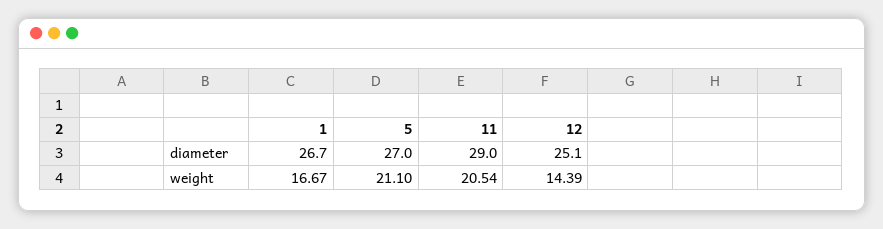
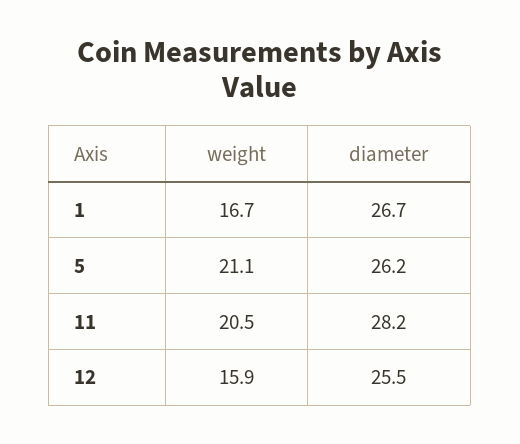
5, diameter: 27 -> 26.2
11, diameter: 29 -> 28.2
12, diameter: 25.1 -> 25.5
12, weight: 14.39 -> 15.9

